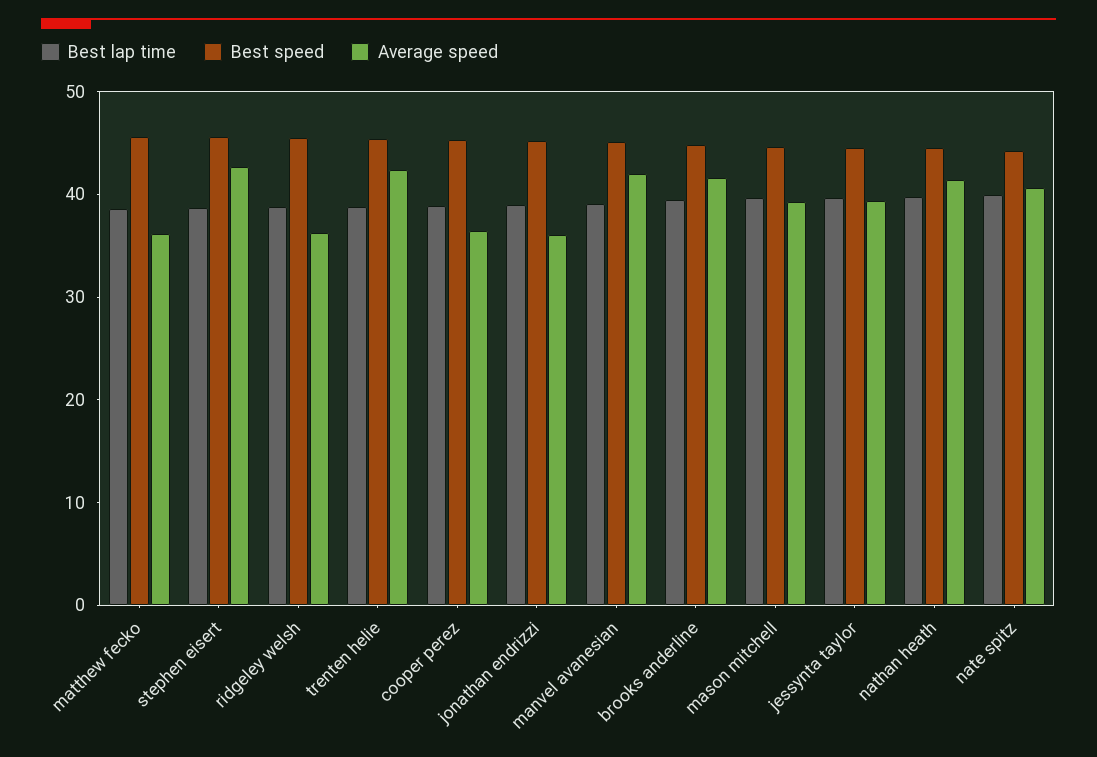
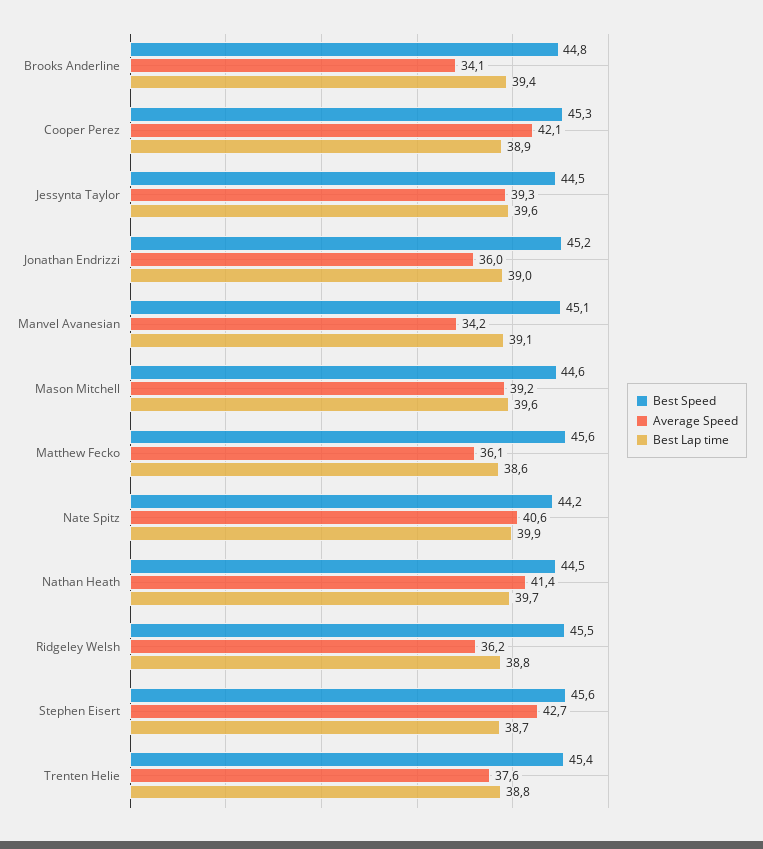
Average speed, trenten helie: 42 -> 37.6
Average speed, cooper perez: 36 -> 42.1
Average speed, manvel avanesian: 42 -> 34.2
Average speed, brooks anderline: 42 -> 34.1

